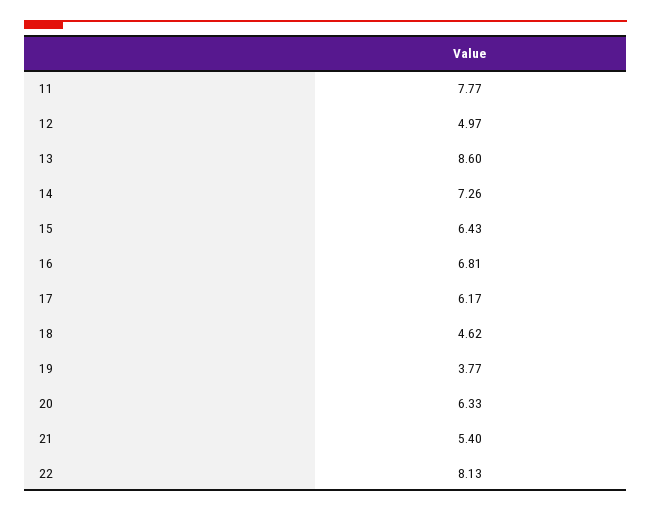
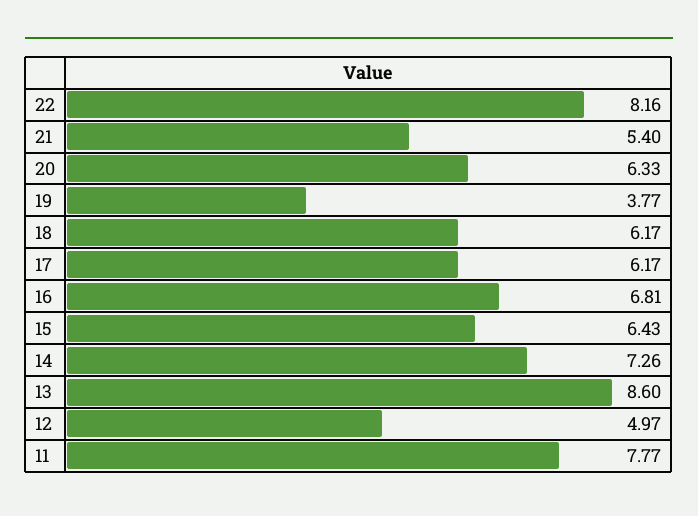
18: 4.62 -> 6.17
22: 8.13 -> 8.16

